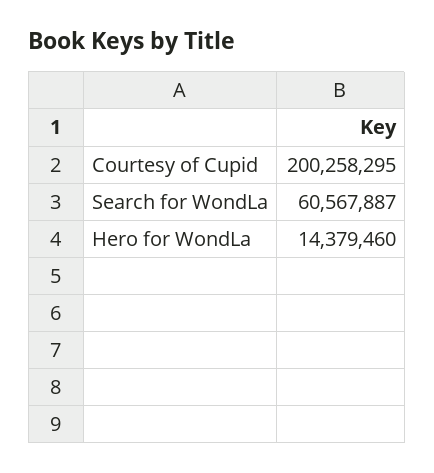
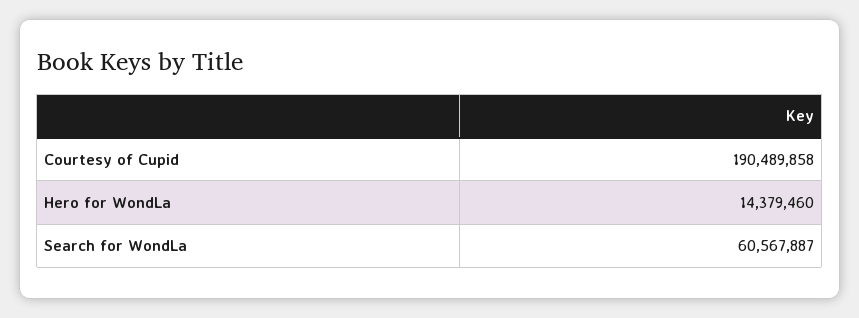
Courtesy of Cupid: 200258295 -> 190489858

